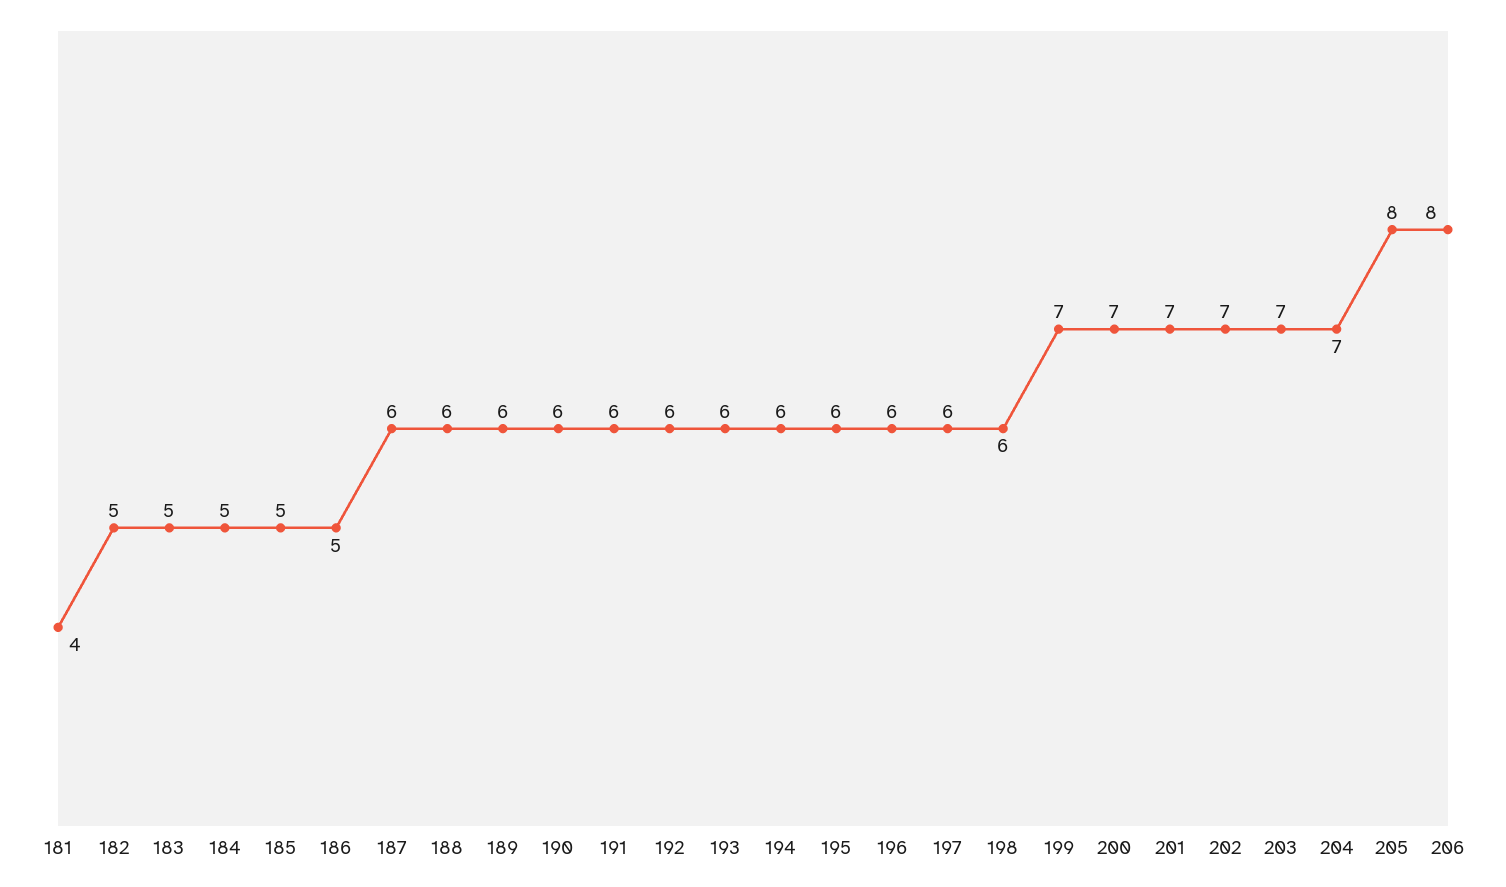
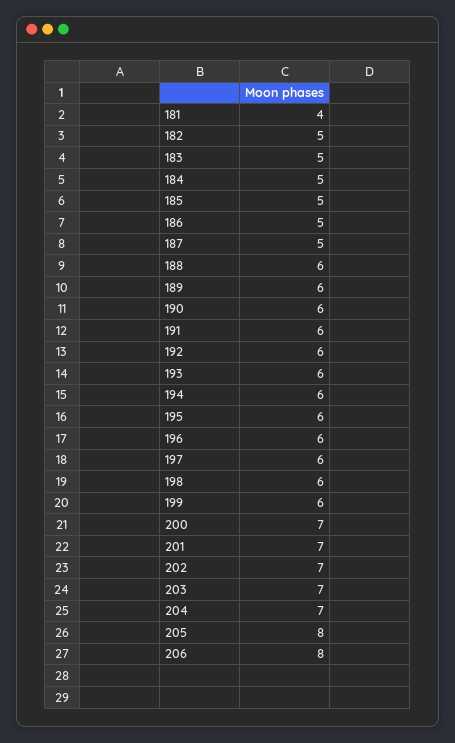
187: 6 -> 5
199: 7 -> 6

